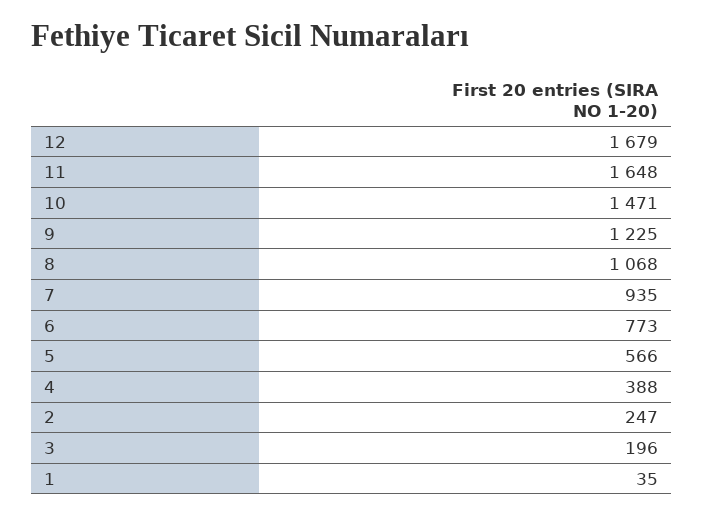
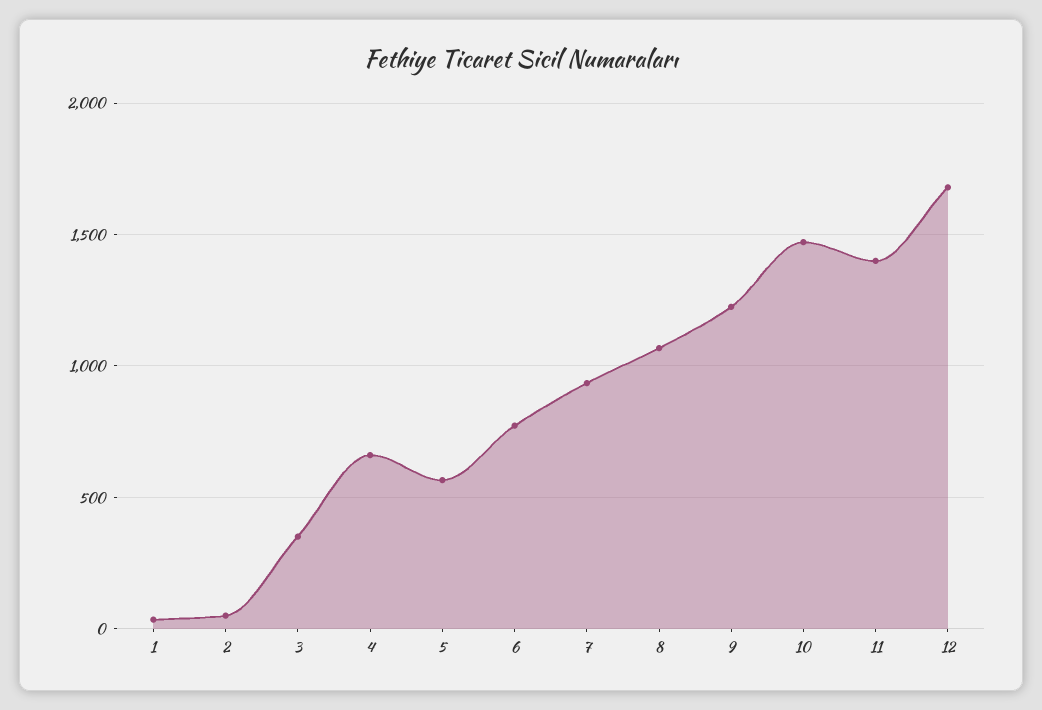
11: 1648 -> 1400
4: 388 -> 650
2: 247 -> 50
3: 196 -> 350

